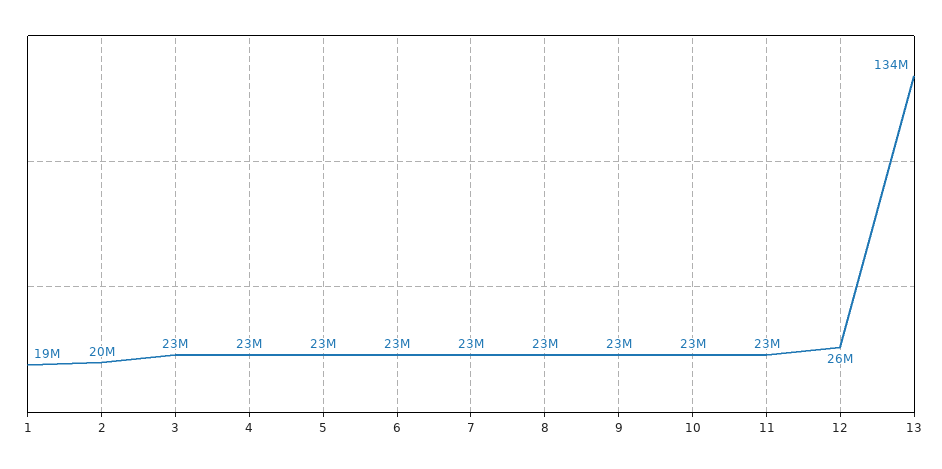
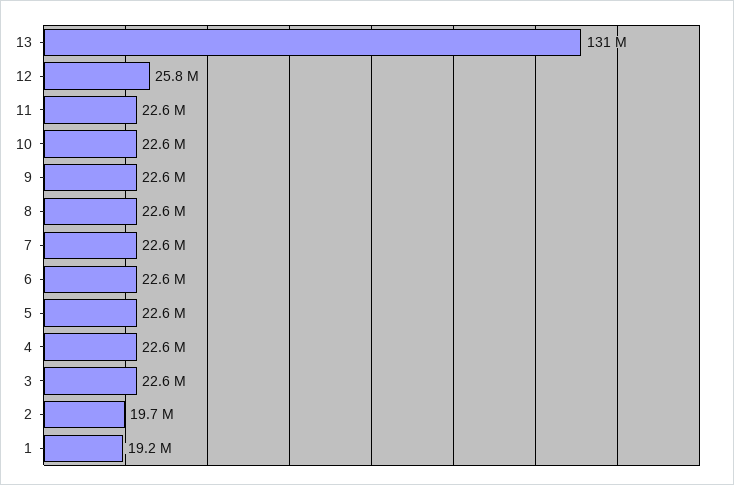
13: 134000000 -> 131000000

